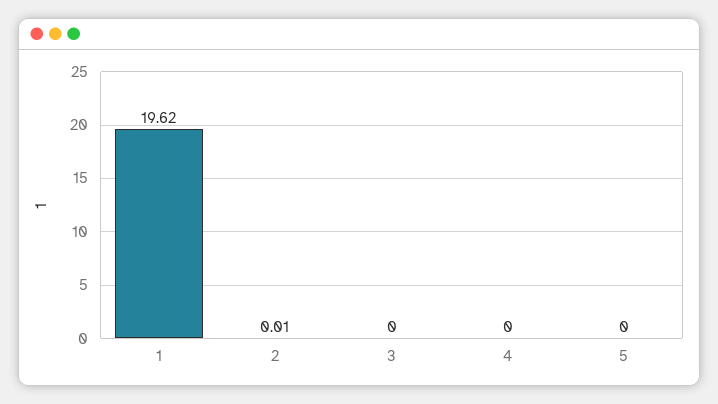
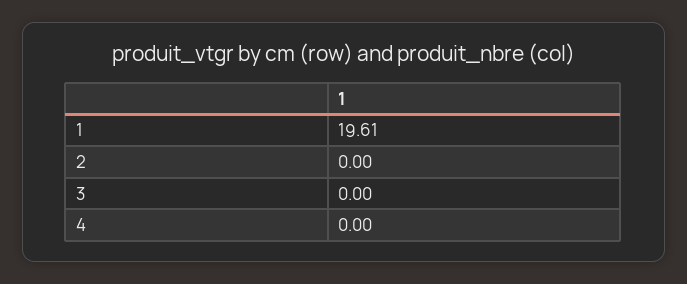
1: 19.62 -> 19.61
2: 0.01 -> 0
5: 0 -> none

